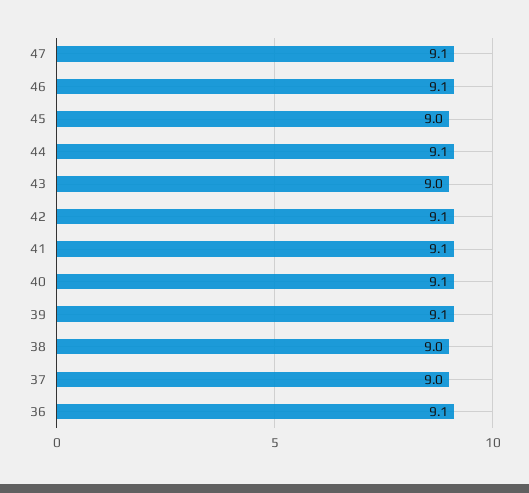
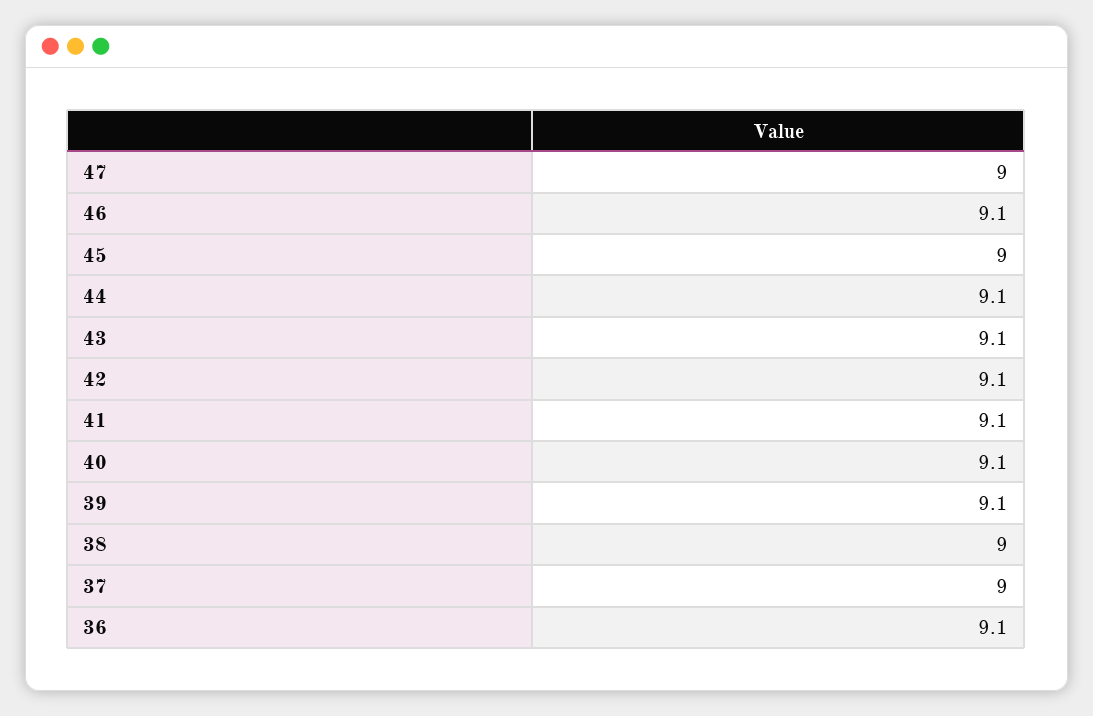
47: 9.1 -> 9
43: 9 -> 9.1

